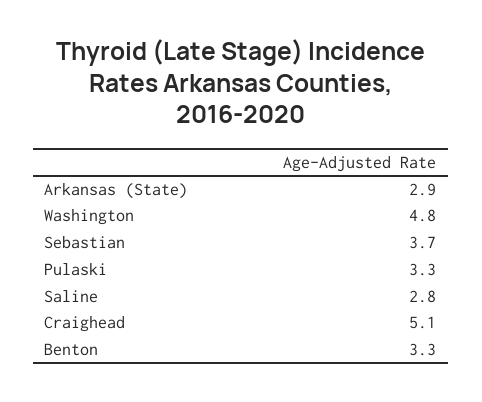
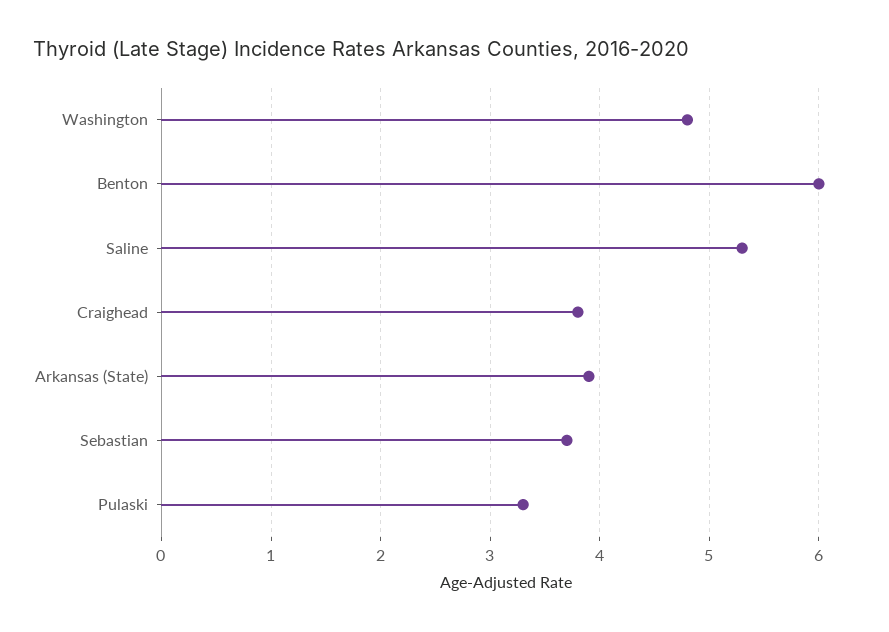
Arkansas (State): 2.9 -> 3.9
Saline: 2.8 -> 5.3
Craighead: 5.1 -> 3.8
Benton: 3.3 -> 6

